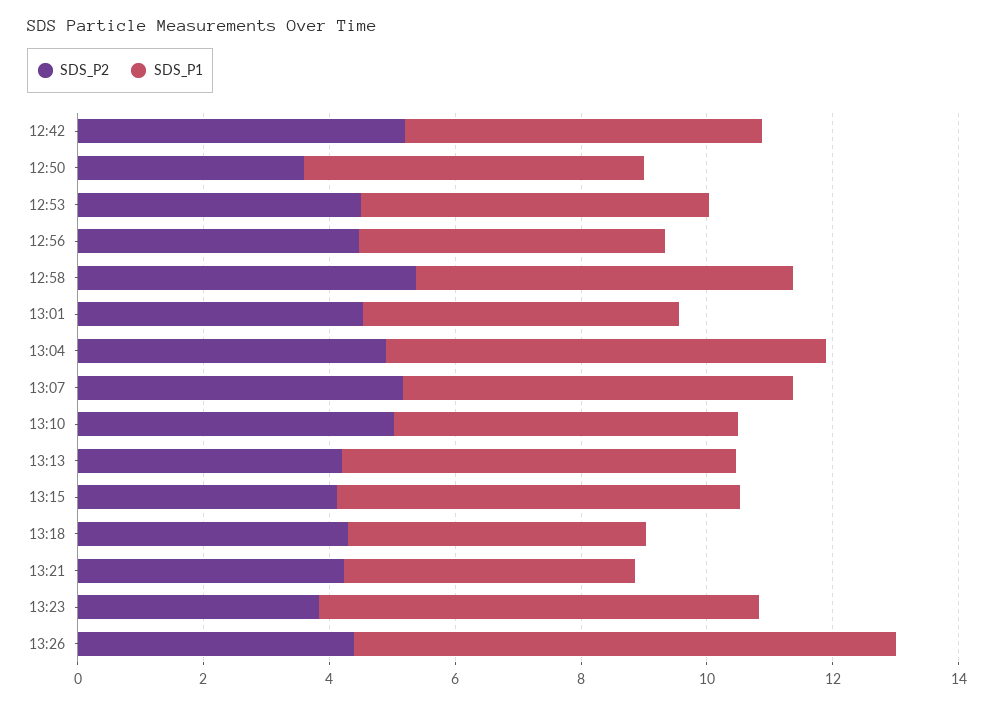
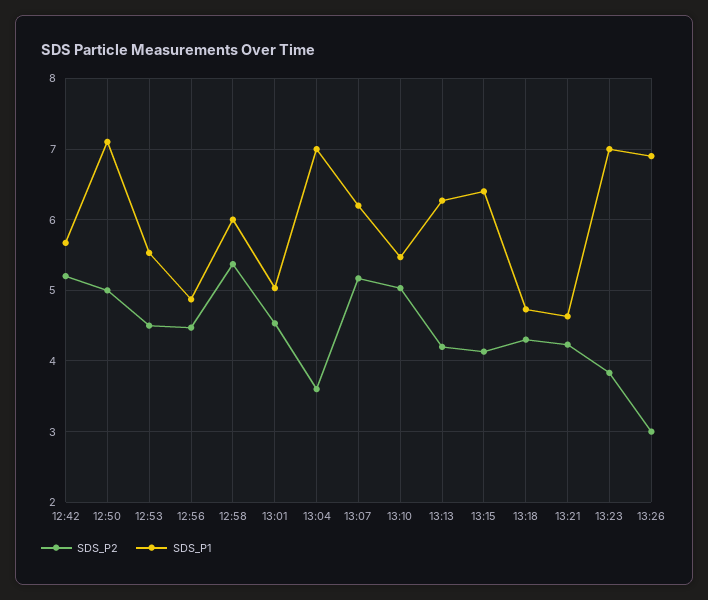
SDS_P2, 12:50: 3.5 -> 5
SDS_P1, 12:50: 5.5 -> 7.1
SDS_P2, 13:04: 5 -> 3.6
SDS_P2, 13:26: 4.5 -> 3
SDS_P1, 13:26: 8.5 -> 6.9

